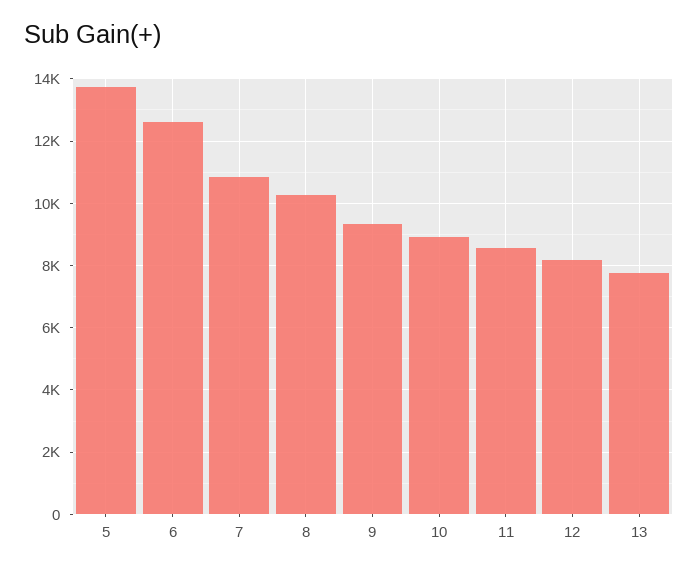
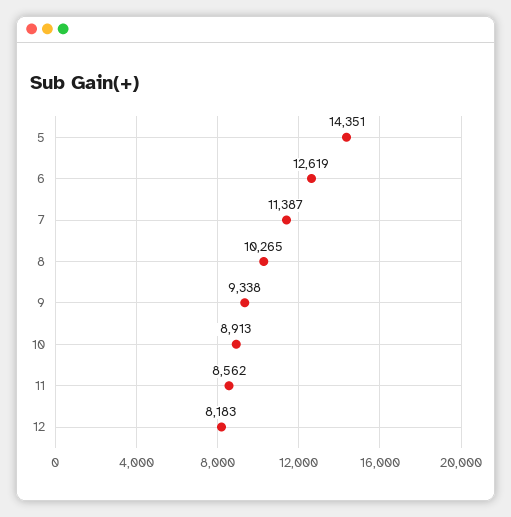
5: 13800 -> 14351
7: 10800 -> 11387
13: 7800 -> none

